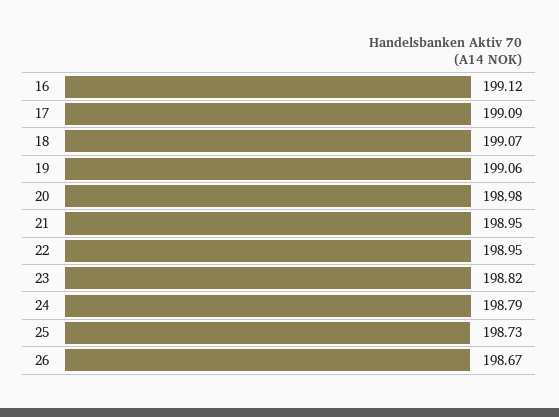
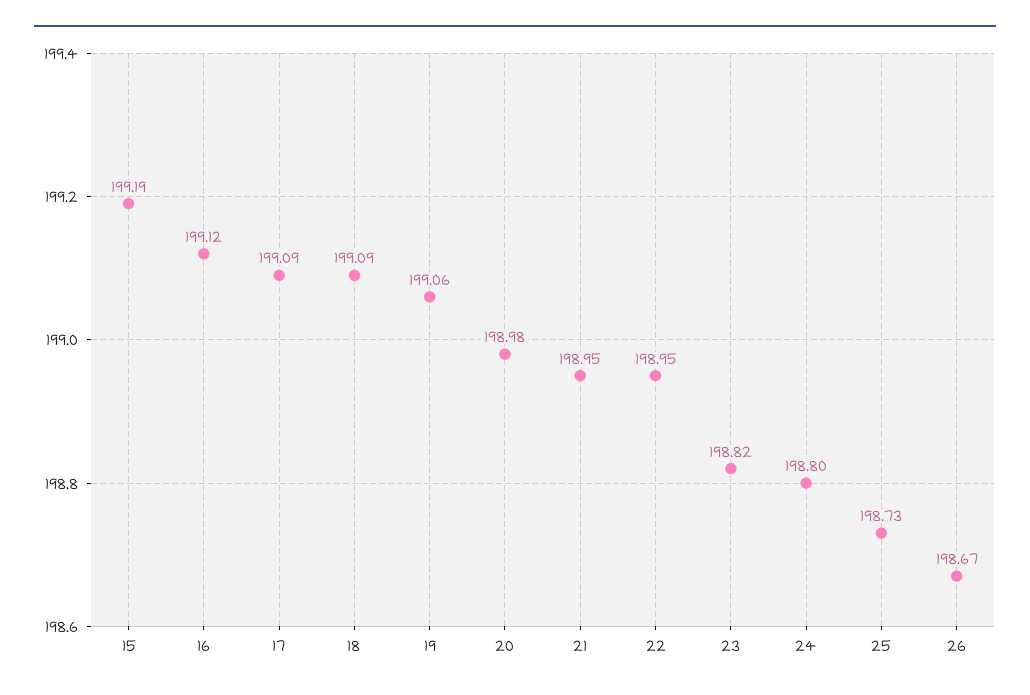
18: 199.07 -> 199.09
24: 198.79 -> 198.8
15: none -> 199.19

